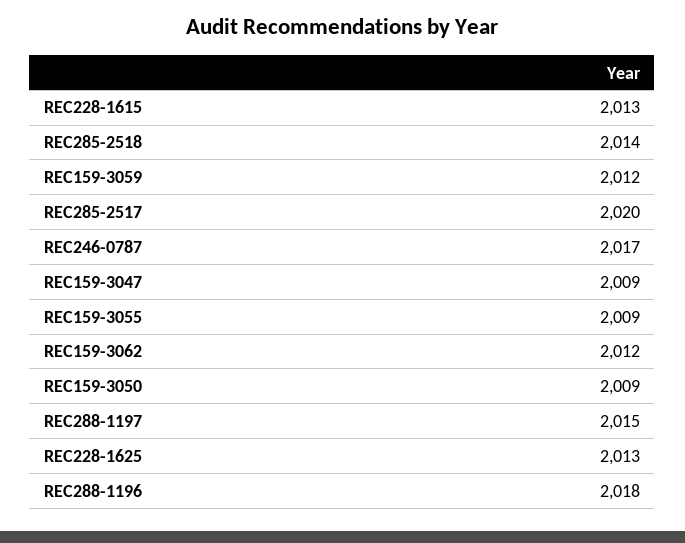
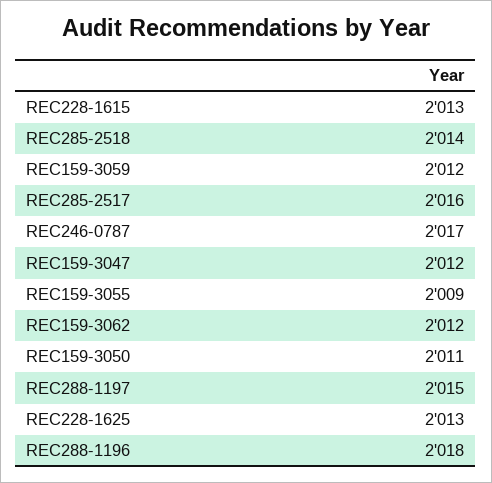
REC285-2517: 2020 -> 2016
REC159-3047: 2009 -> 2012
REC159-3050: 2009 -> 2011

